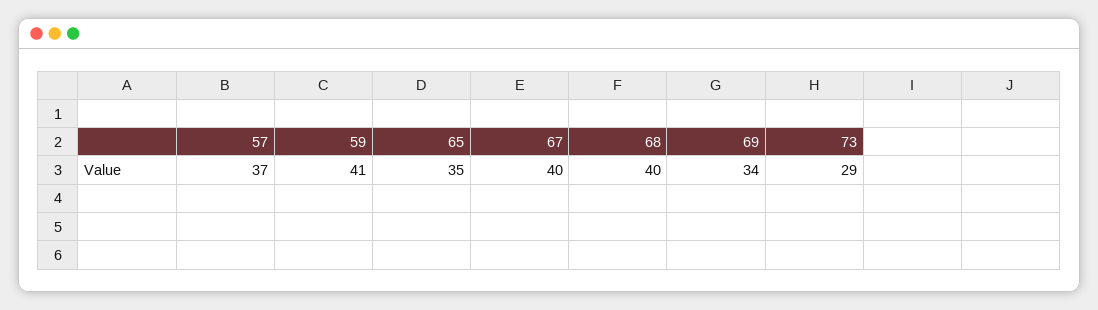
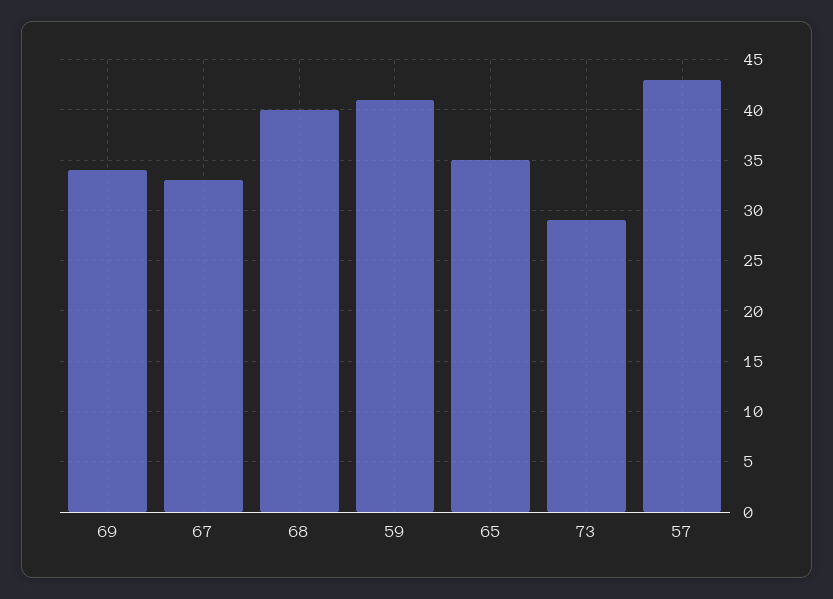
57: 37 -> 43
67: 40 -> 33

